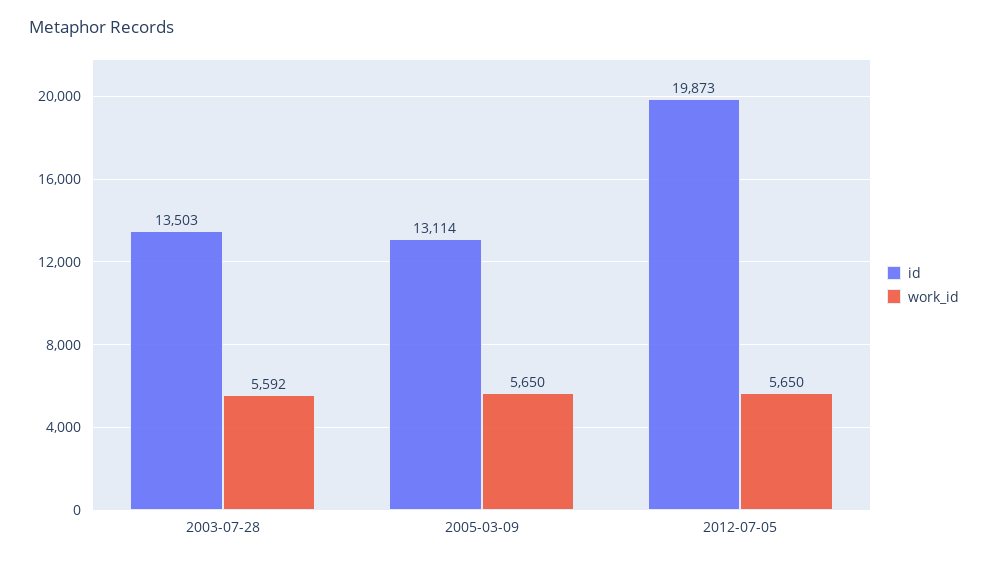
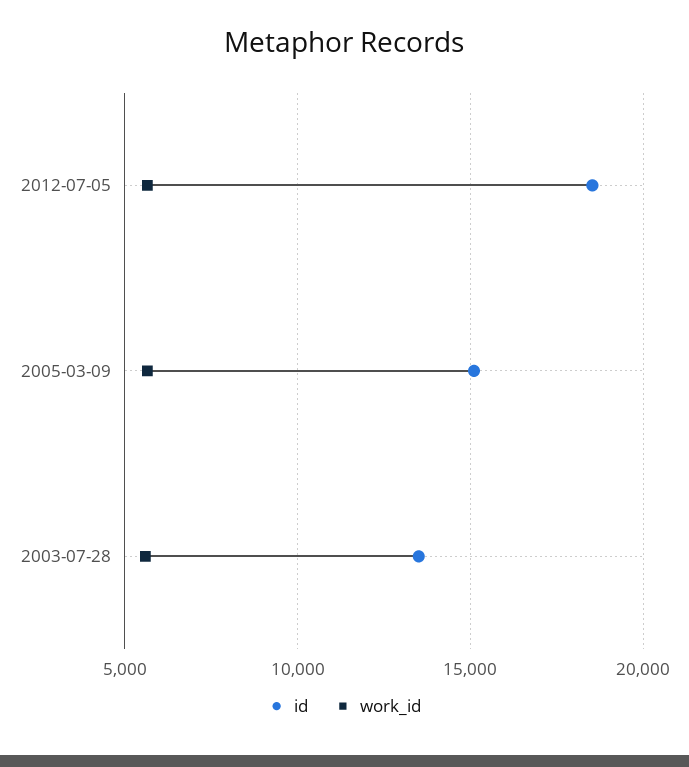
id, 2005-03-09: 13114 -> 15000
id, 2012-07-05: 19873 -> 18500

